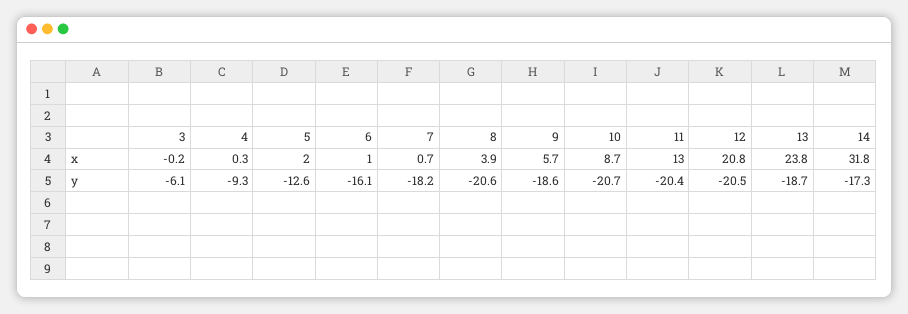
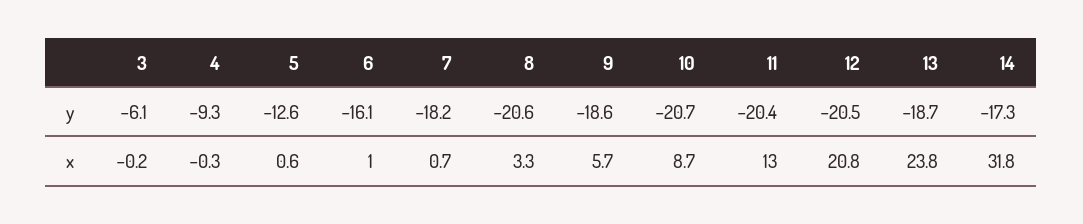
4, x: 0.3 -> -0.3
5, x: 2 -> 0.6
8, x: 3.9 -> 3.3

